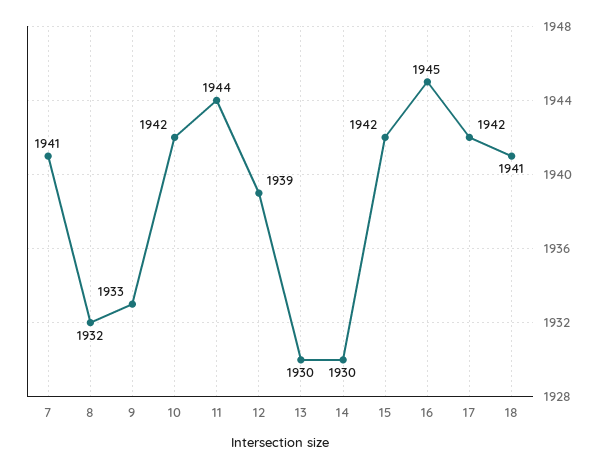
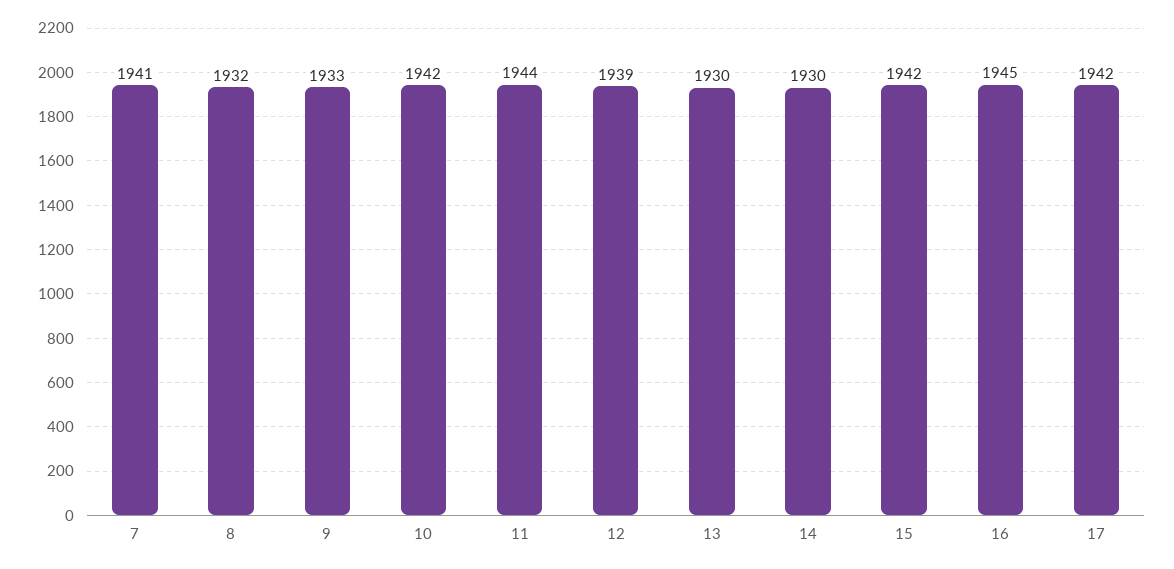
18: 1941 -> none

